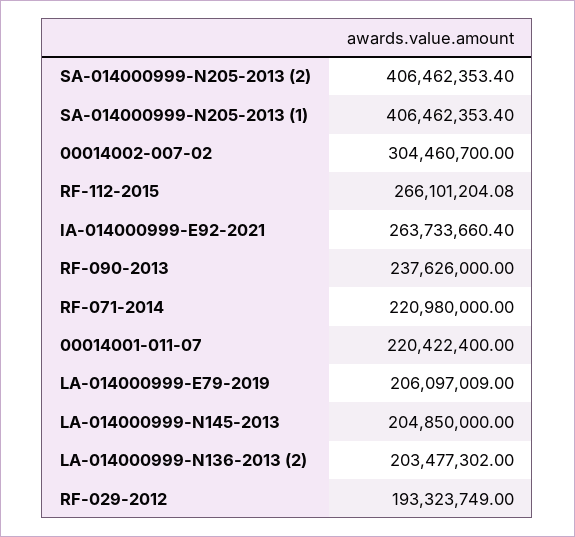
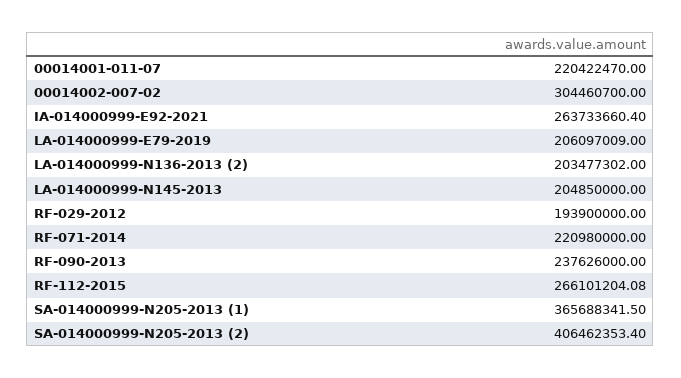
SA-014000999-N205-2013 (1): 406462353.4 -> 365688341.5
00014001-011-07: 220422400 -> 220422470
RF-029-2012: 193323749 -> 193900000

